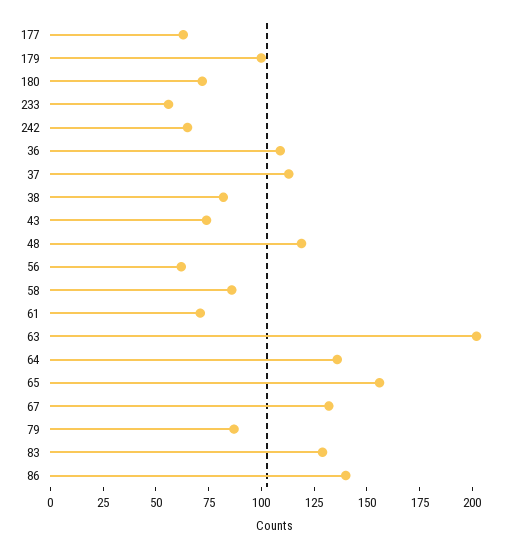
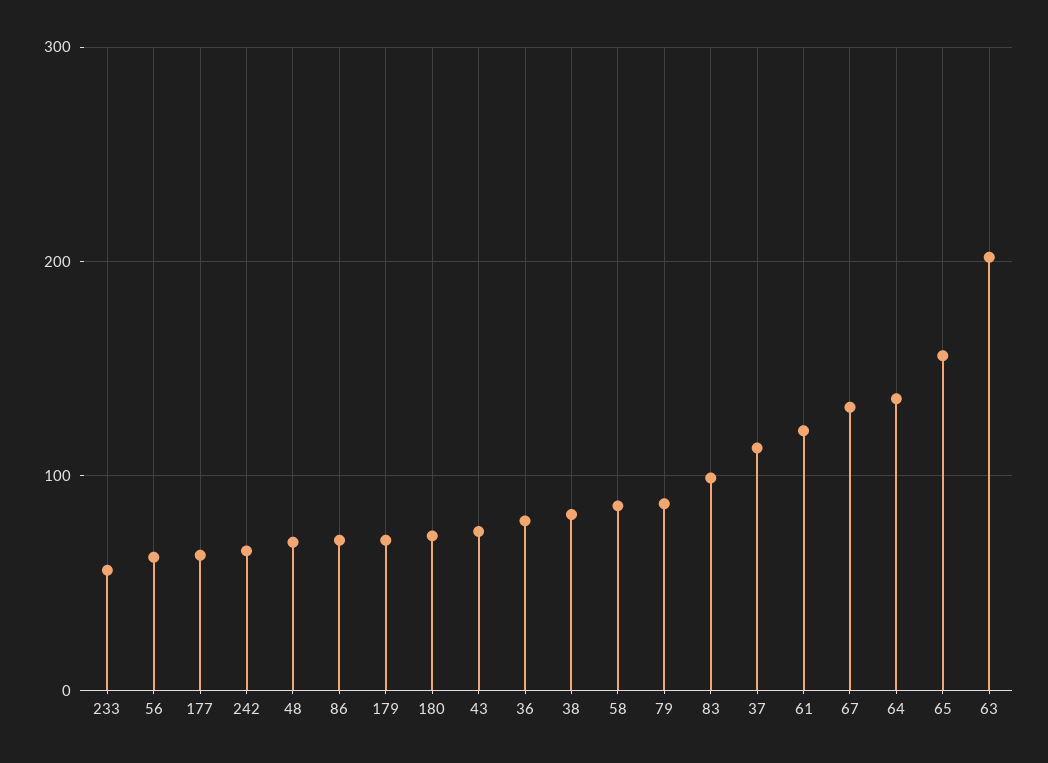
179: 100 -> 70
36: 110 -> 80
48: 120 -> 70
61: 70 -> 120
83: 130 -> 100
86: 140 -> 70

